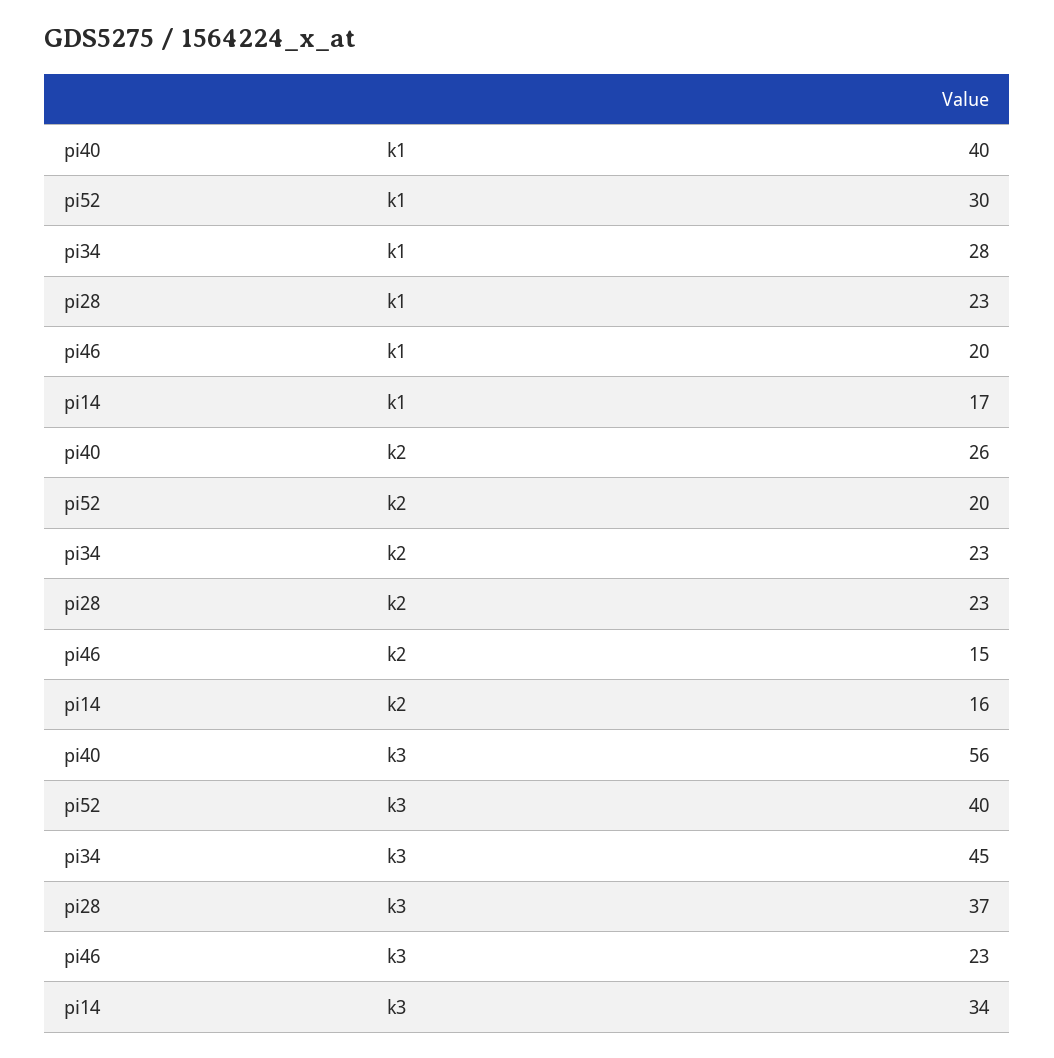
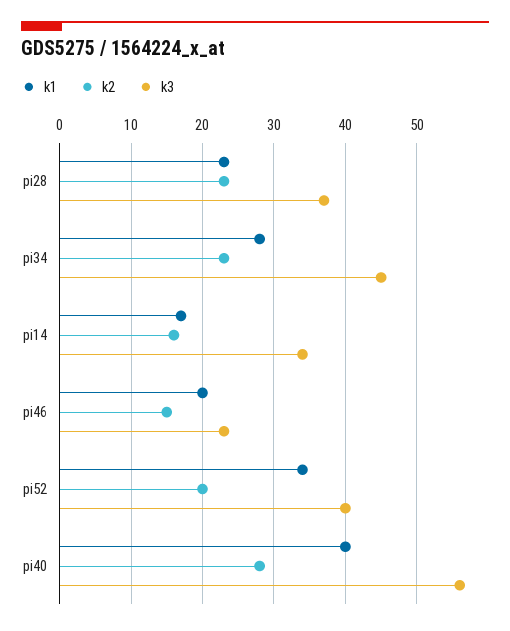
k1, pi52: 30 -> 34
k2, pi40: 26 -> 28

